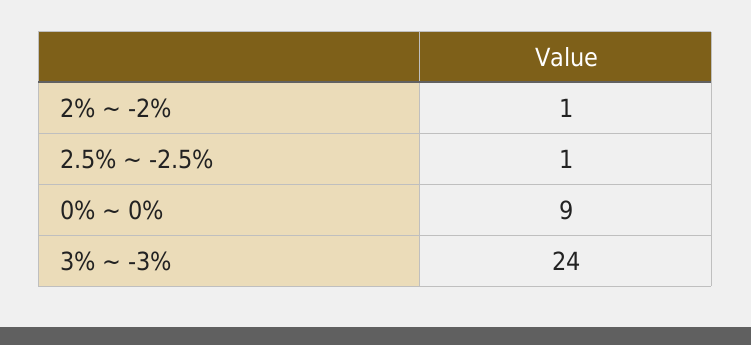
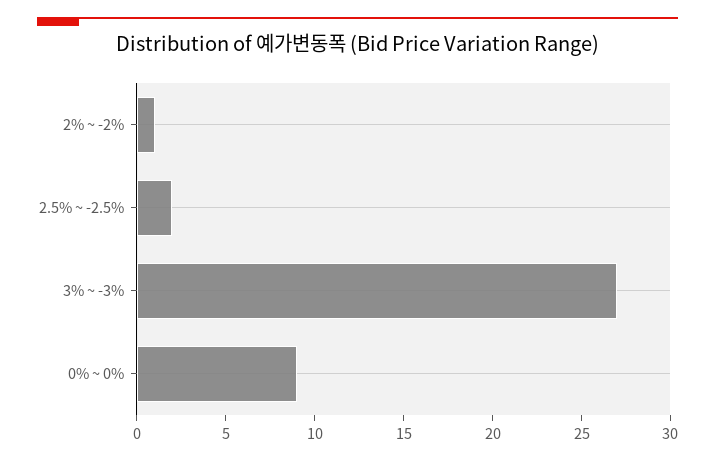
2.5% ~ -2.5%: 1 -> 2
3% ~ -3%: 24 -> 27

